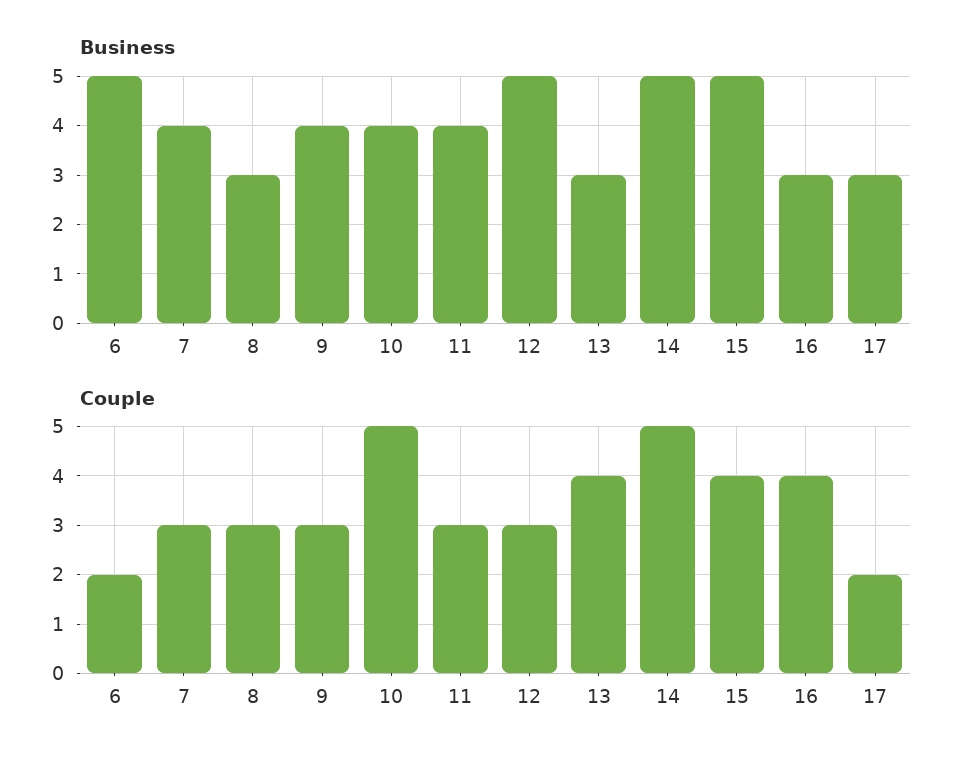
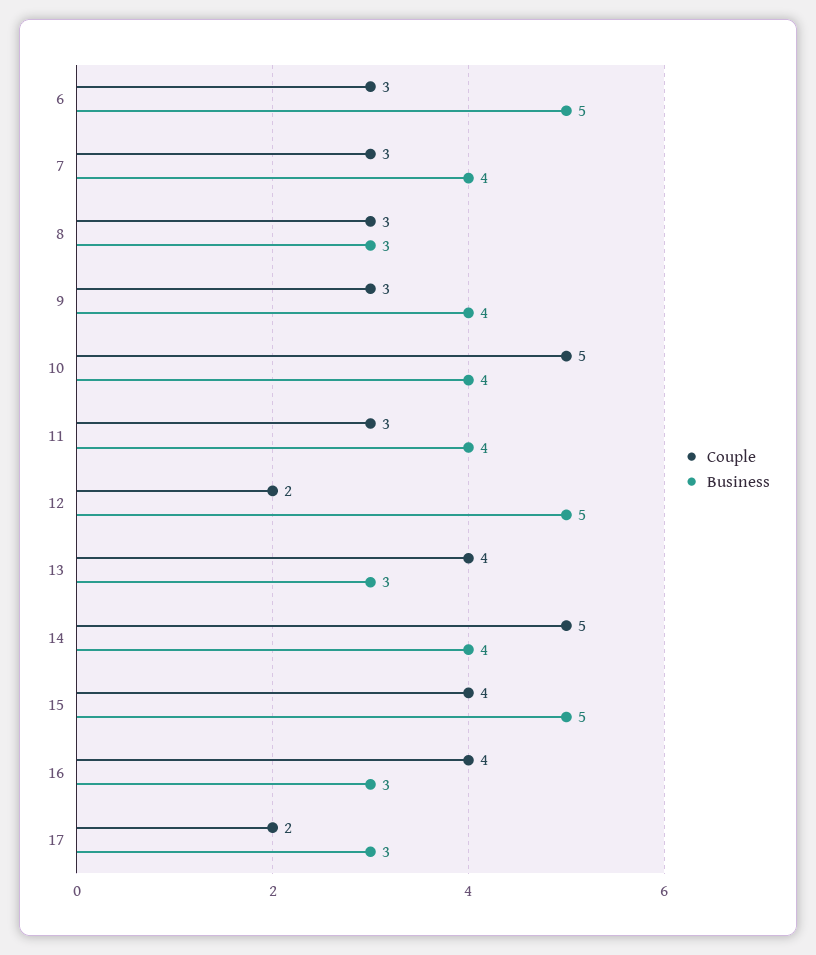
Business, 14: 5 -> 4
Couple, 6: 2 -> 3
Couple, 12: 3 -> 2

